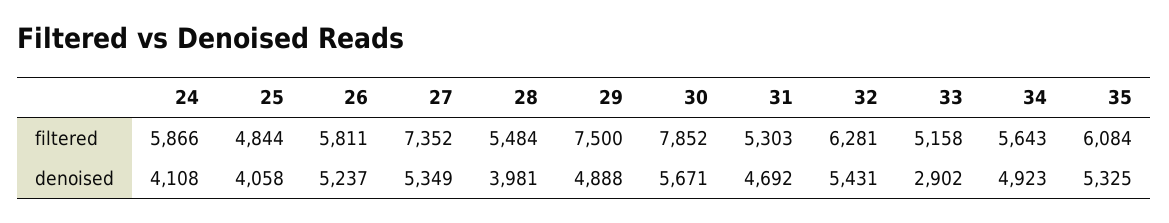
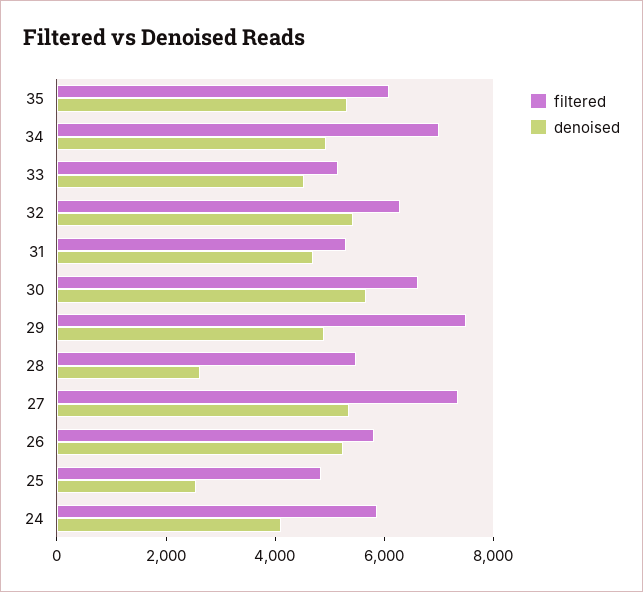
filtered, 30: 7852 -> 6500
filtered, 34: 5643 -> 7000
denoised, 25: 4058 -> 2500
denoised, 28: 3981 -> 2500
denoised, 33: 2902 -> 4500

